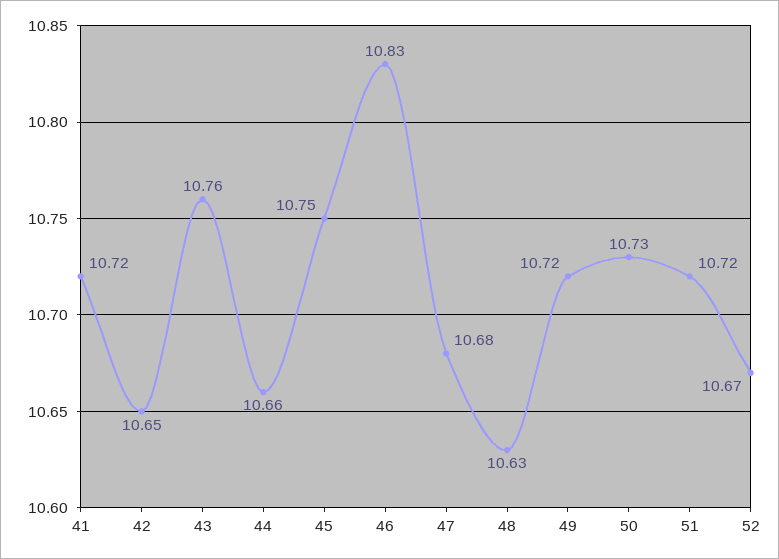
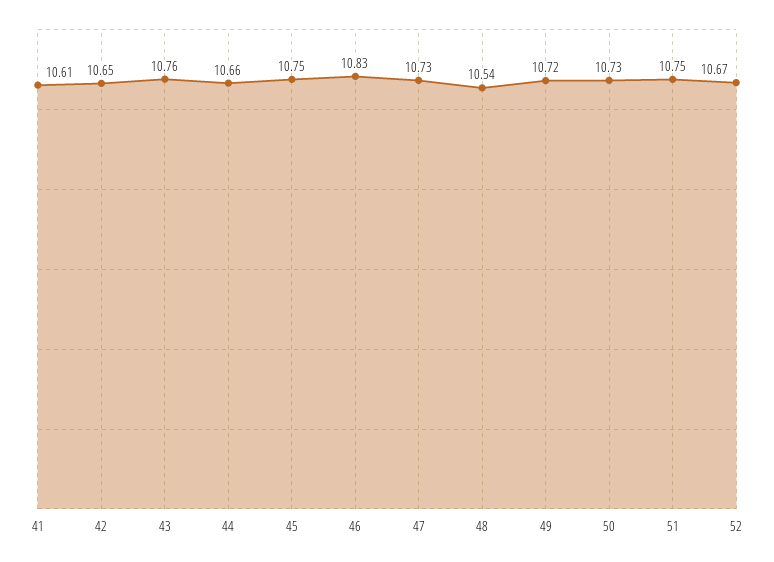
41: 10.72 -> 10.61
47: 10.68 -> 10.73
48: 10.63 -> 10.54
51: 10.72 -> 10.75

